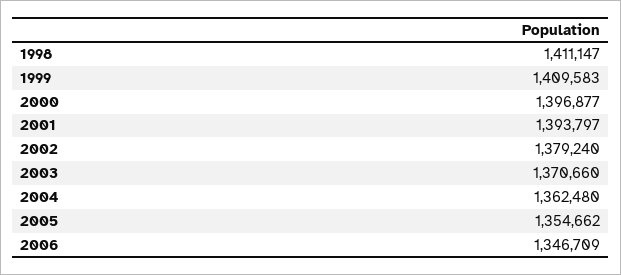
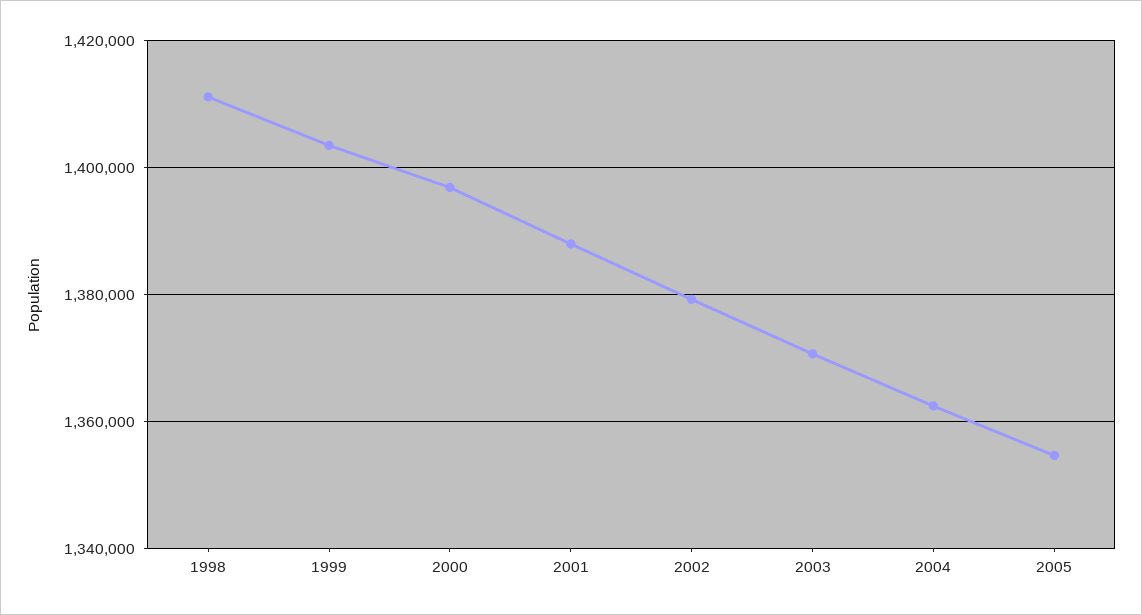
1999: 1409583 -> 1404000
2001: 1393797 -> 1388000
2006: 1346709 -> none

